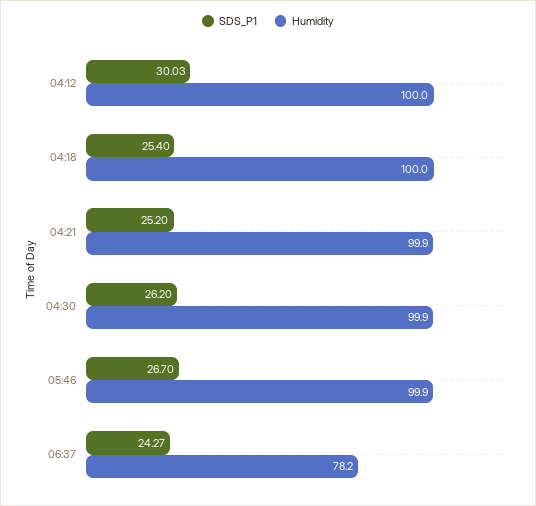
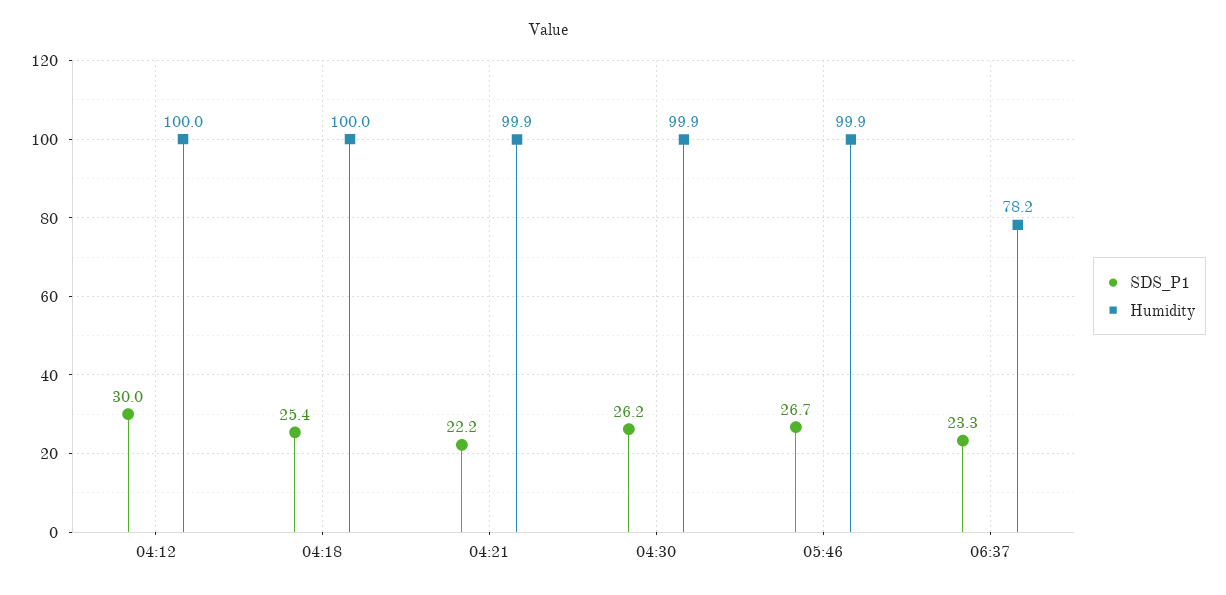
SDS_P1, 04:21: 25.2 -> 22.2
SDS_P1, 06:37: 24.27 -> 23.3

